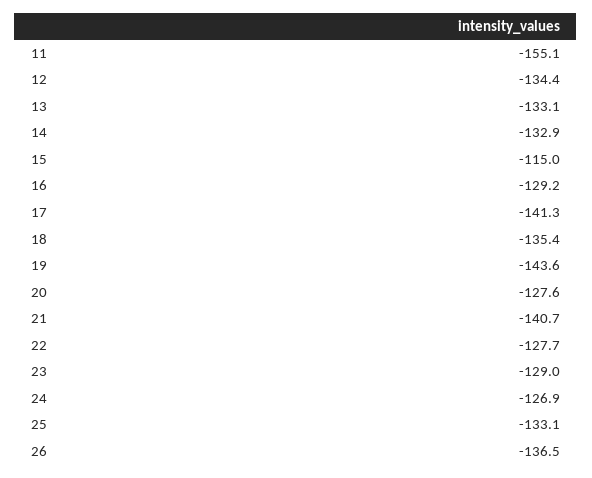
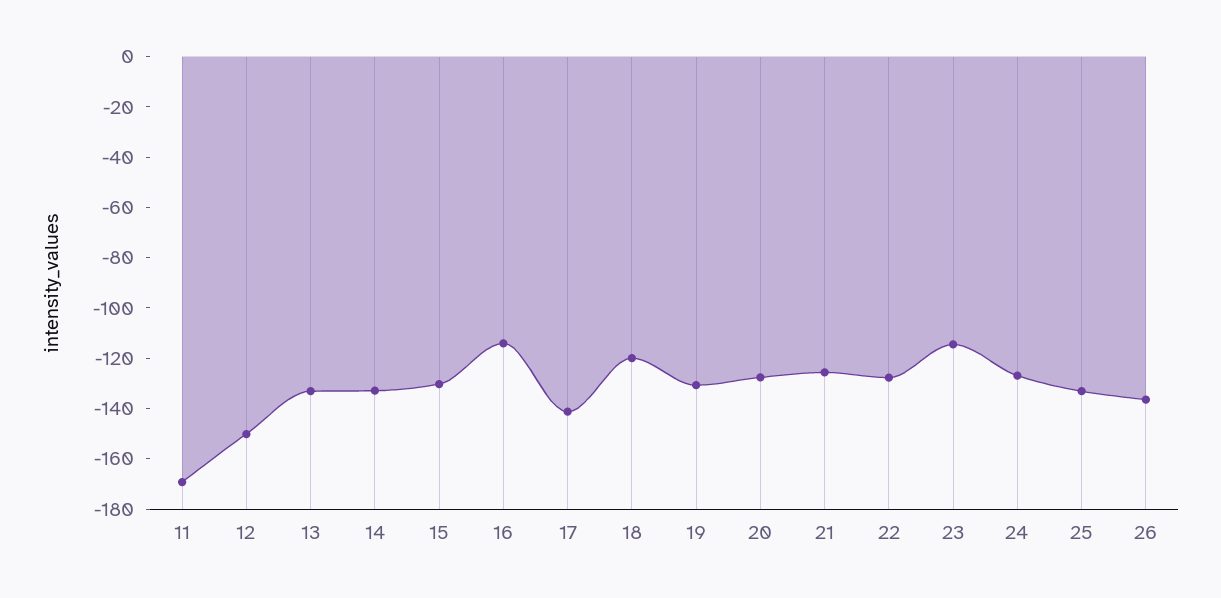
11: -155.1 -> -170
12: -134.4 -> -150
15: -115 -> -130
16: -129.2 -> -115
18: -135.4 -> -120
19: -143.6 -> -130
21: -140.7 -> -125
23: -129 -> -115

